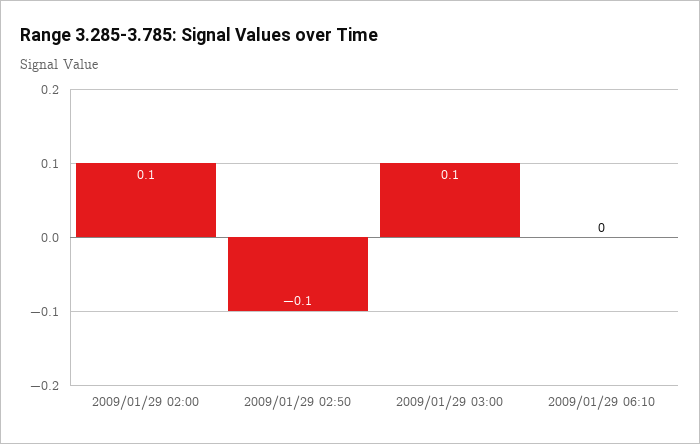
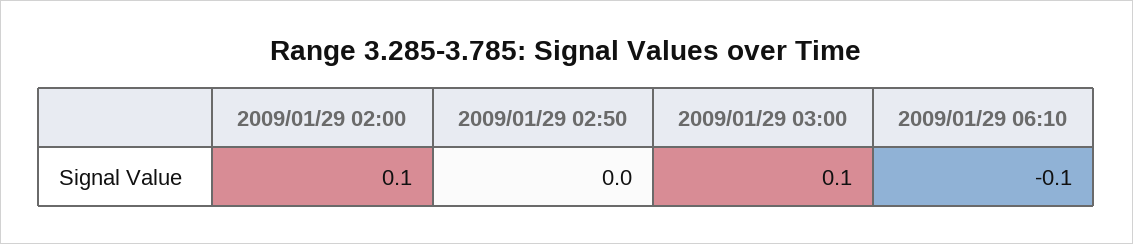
2009/01/29 02:50: -0.1 -> 0
2009/01/29 06:10: 0 -> -0.1

